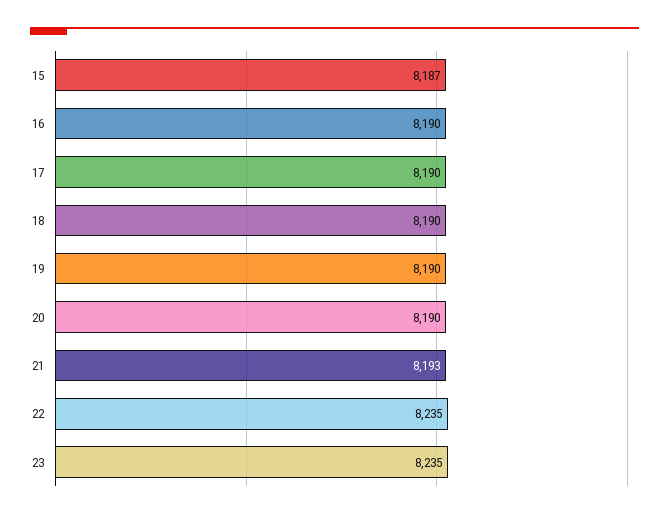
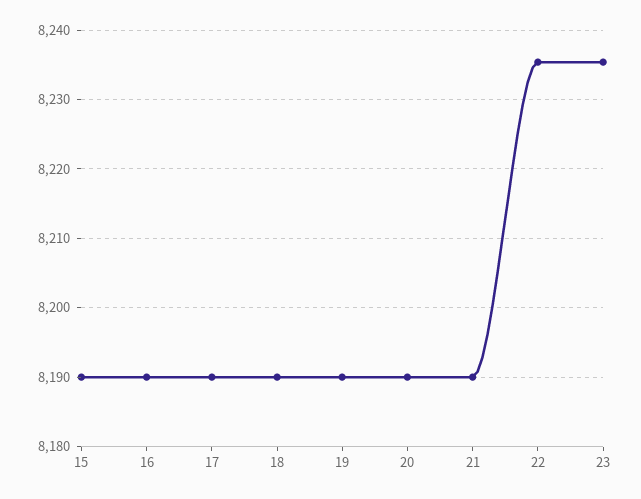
15: 8187 -> 8190
21: 8193 -> 8190

